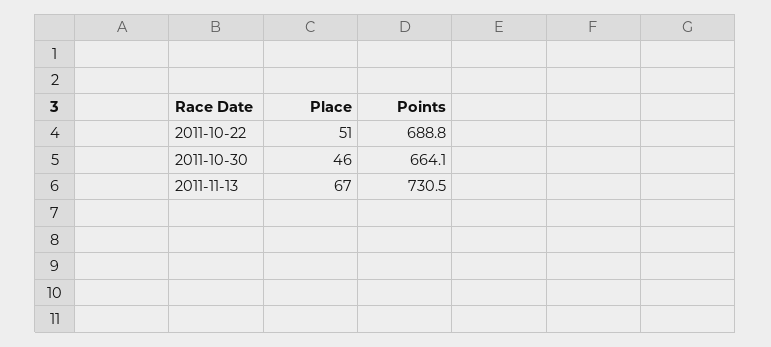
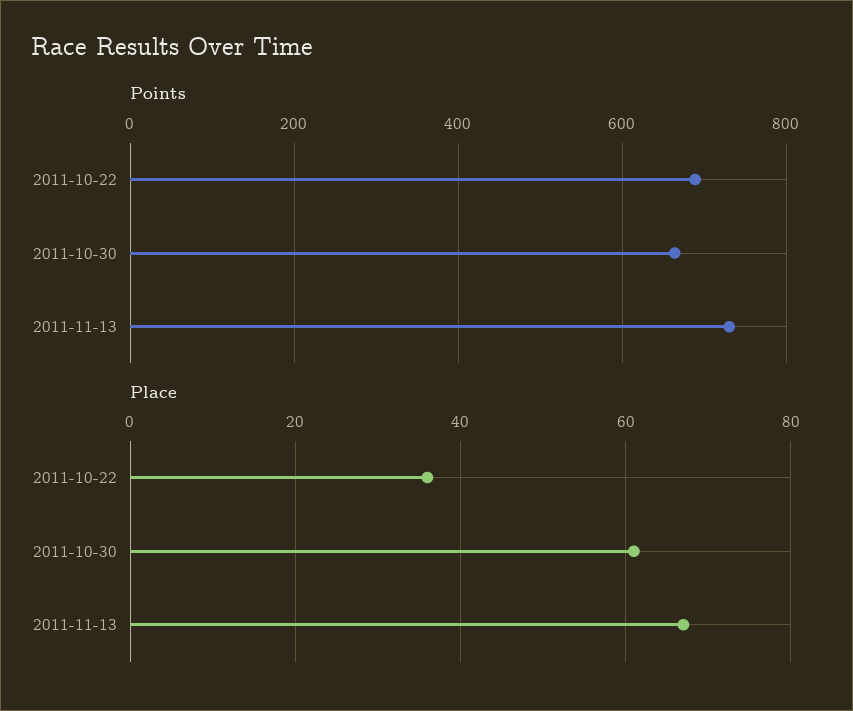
Place, 2011-10-22: 51 -> 35
Place, 2011-10-30: 46 -> 60

